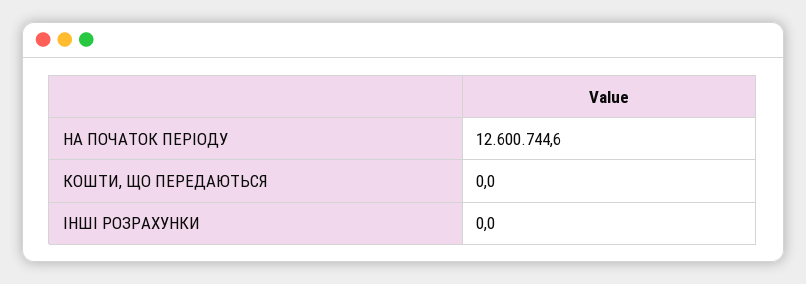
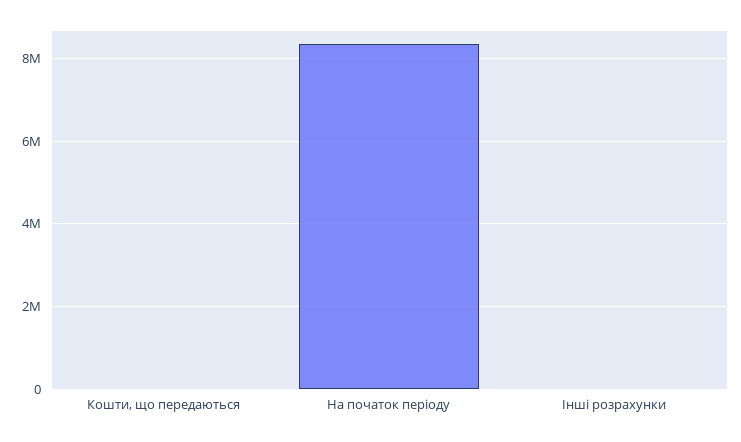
НА ПОЧАТОК ПЕРІОДУ: 12600744.6 -> 8400000

